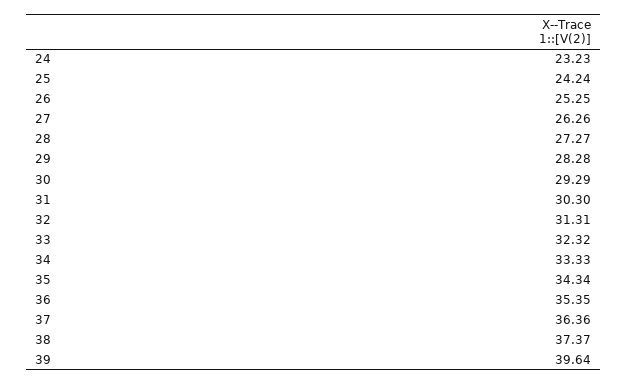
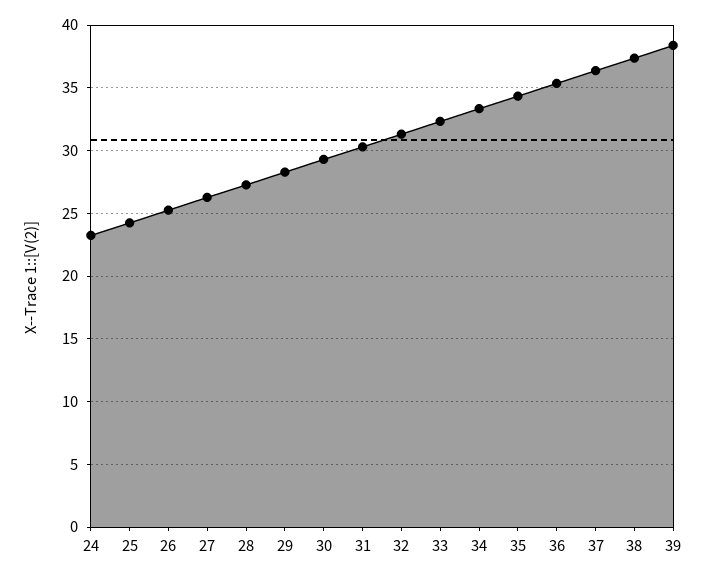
39: 39.64 -> 38.5

